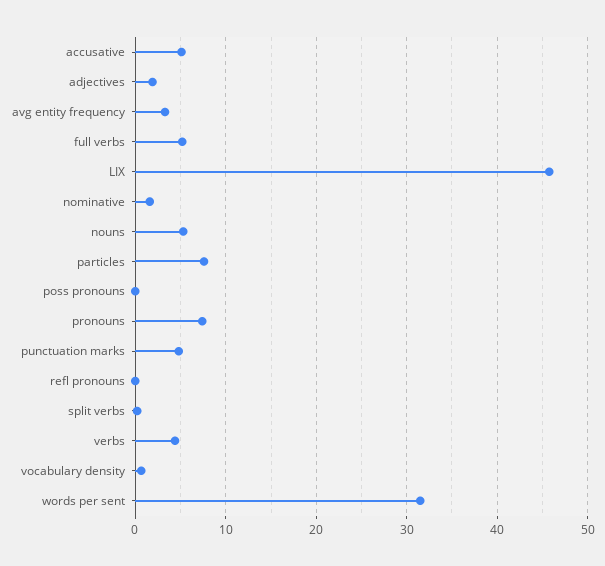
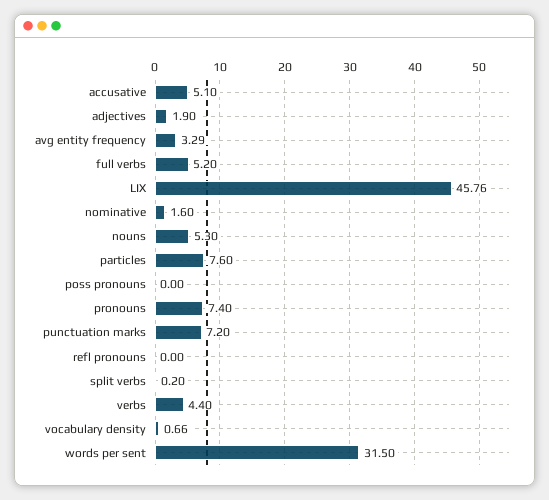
punctuation marks: 5 -> 7.2

